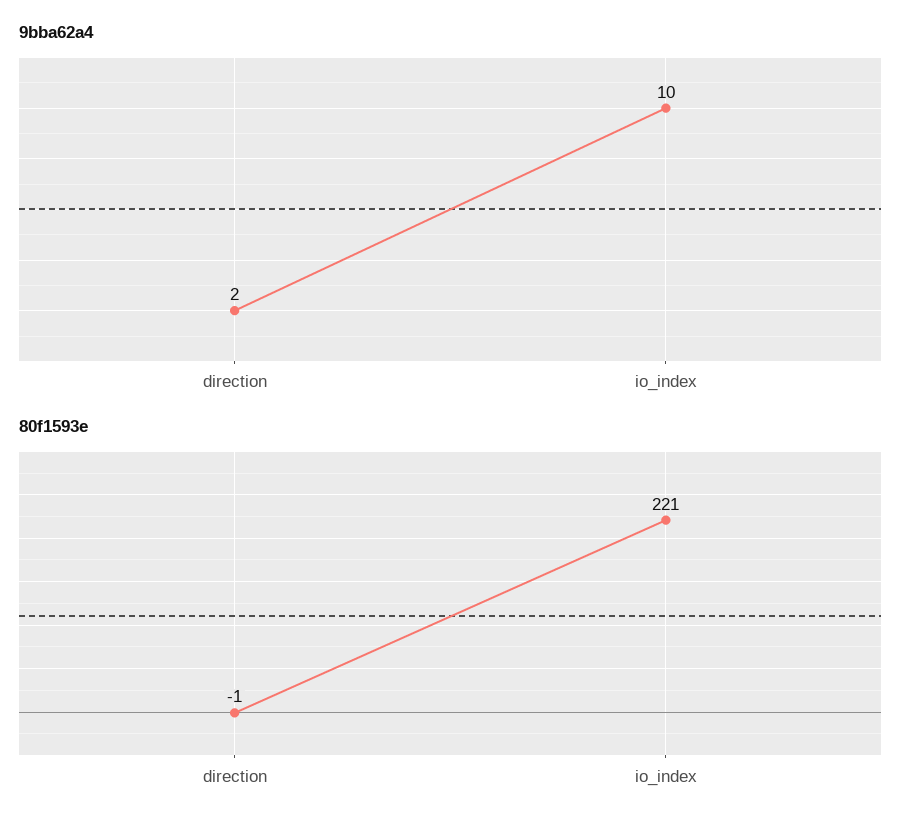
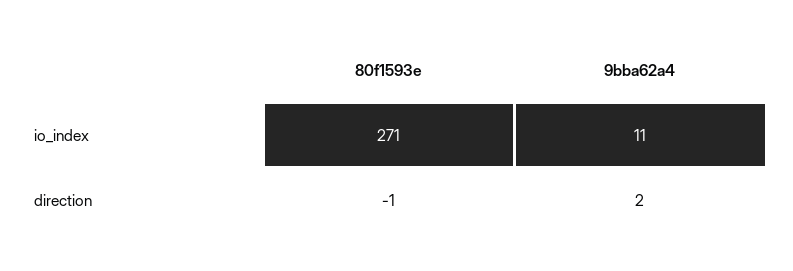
9bba62a4, io_index: 10 -> 11
80f1593e, io_index: 221 -> 271

